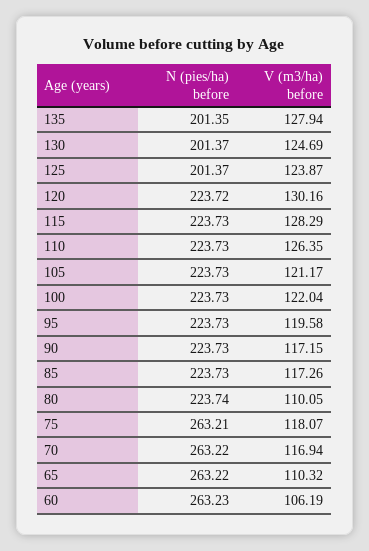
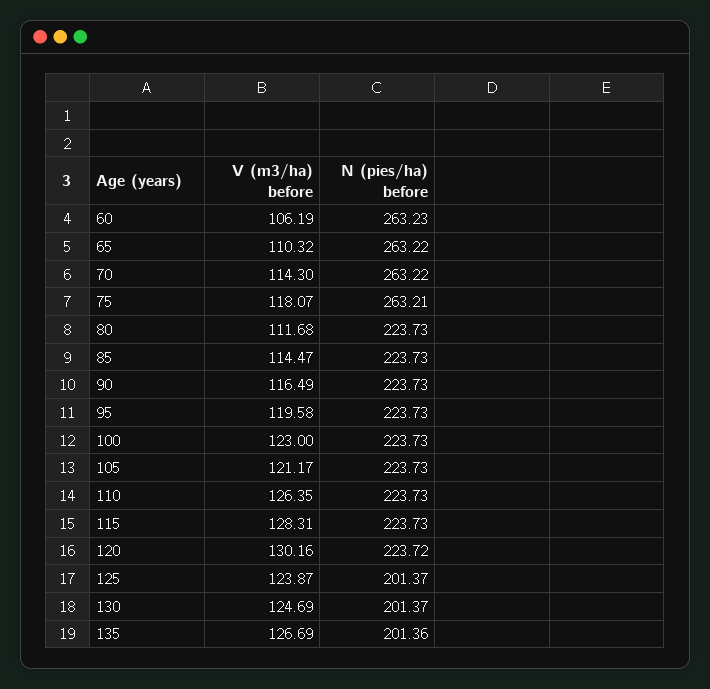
N (pies/ha) before, 135: 201.35 -> 201.36
V (m3/ha) before, 135: 127.94 -> 126.69
V (m3/ha) before, 115: 128.29 -> 128.31
V (m3/ha) before, 100: 122.04 -> 123
V (m3/ha) before, 90: 117.15 -> 116.49
V (m3/ha) before, 85: 117.26 -> 114.47
N (pies/ha) before, 80: 223.74 -> 223.73
V (m3/ha) before, 80: 110.05 -> 111.68
V (m3/ha) before, 70: 116.94 -> 114.3

